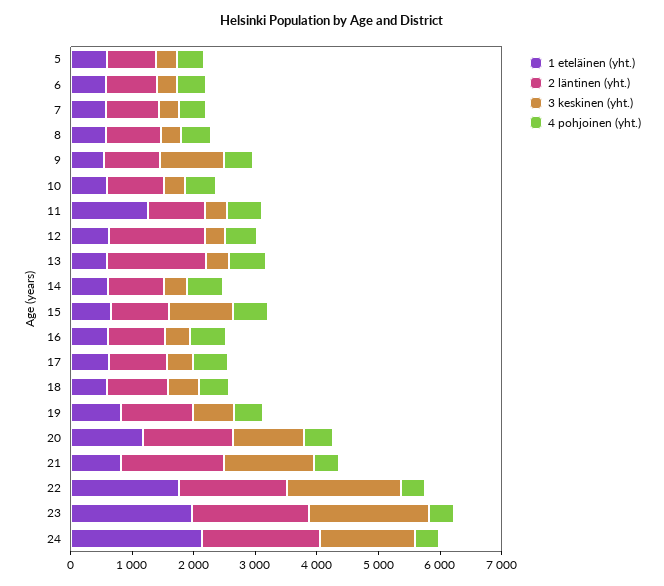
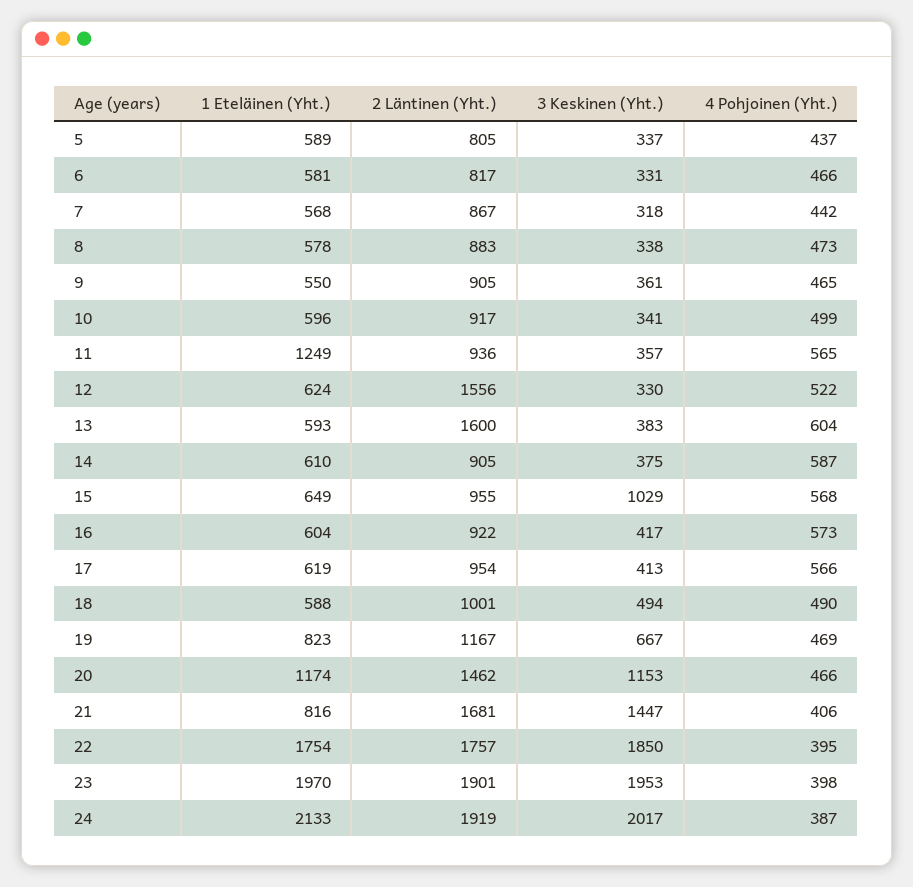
3 keskinen (yht.), 9: 1000 -> 361
3 keskinen (yht.), 24: 1600 -> 2017

